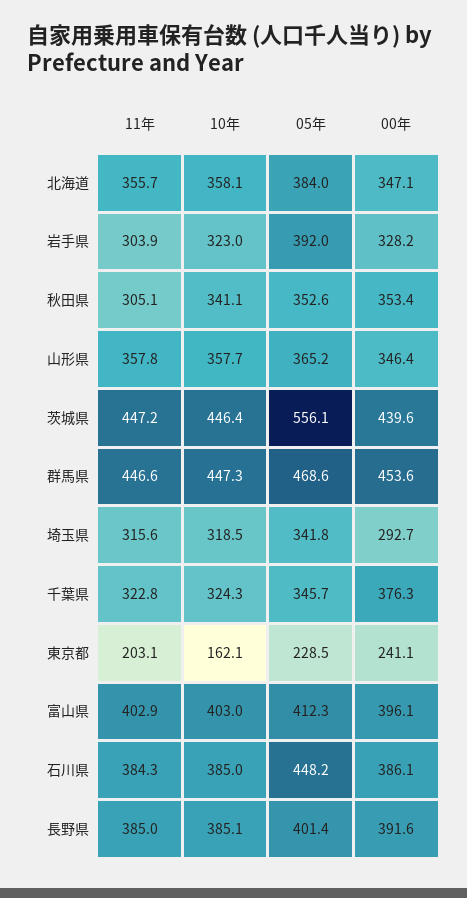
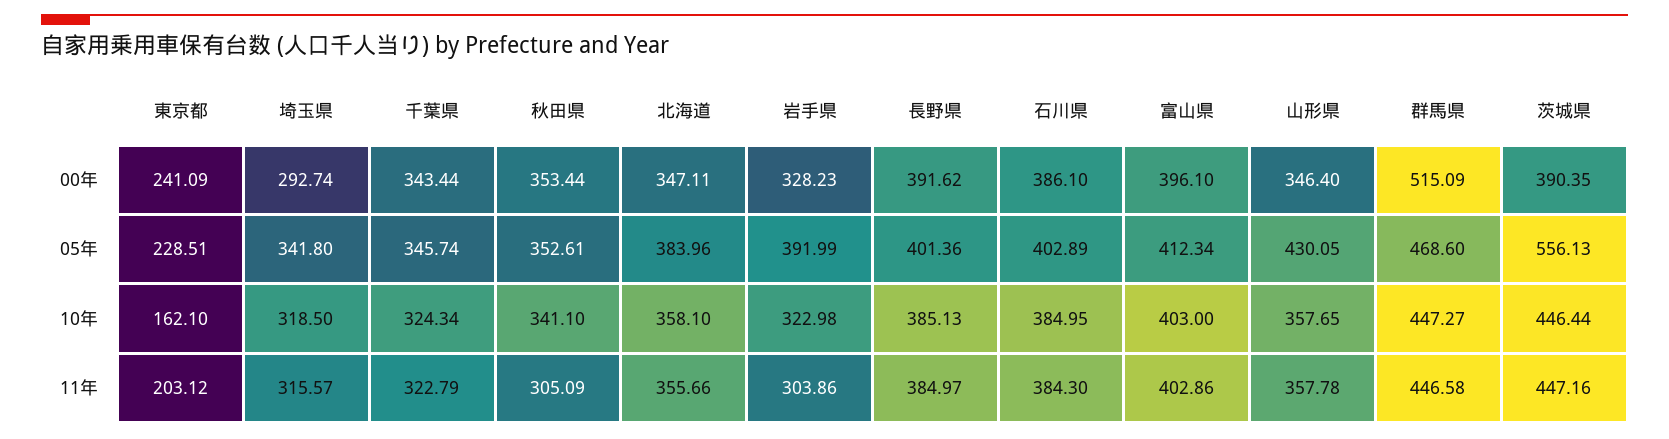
05年, 山形県: 365.2 -> 430.05
00年, 茨城県: 439.6 -> 390.35
00年, 群馬県: 453.6 -> 515.09
00年, 千葉県: 376.3 -> 343.44
05年, 石川県: 448.2 -> 402.89

